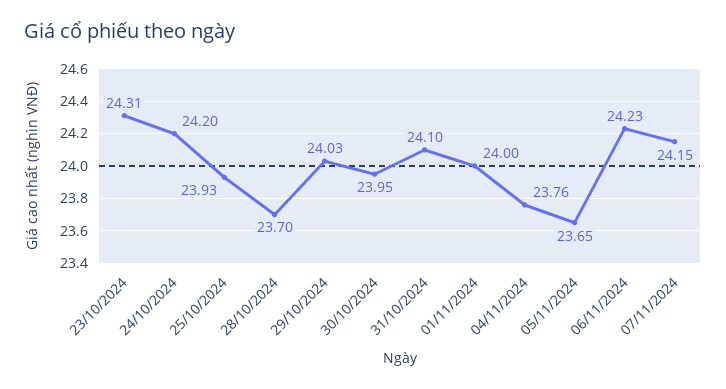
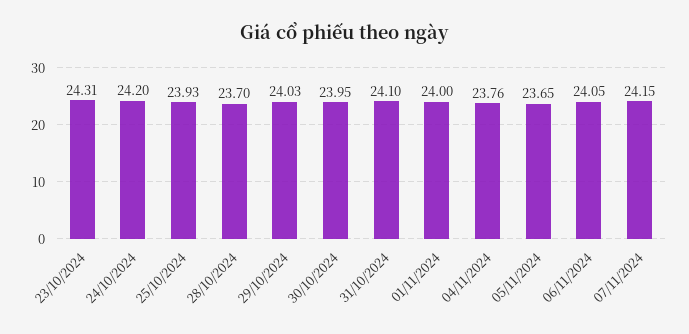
06/11/2024: 24.23 -> 24.05

